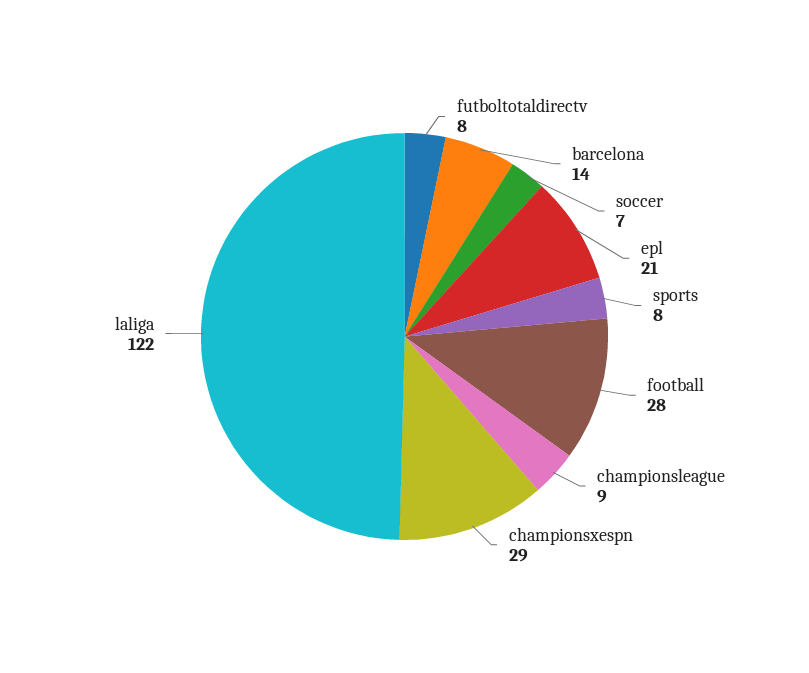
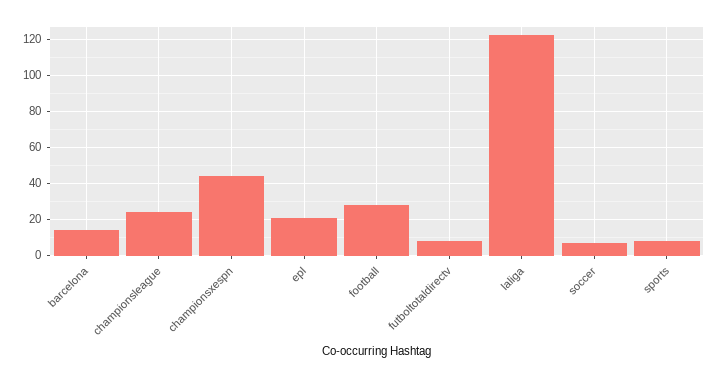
championsleague: 9 -> 25
championsxespn: 29 -> 45

